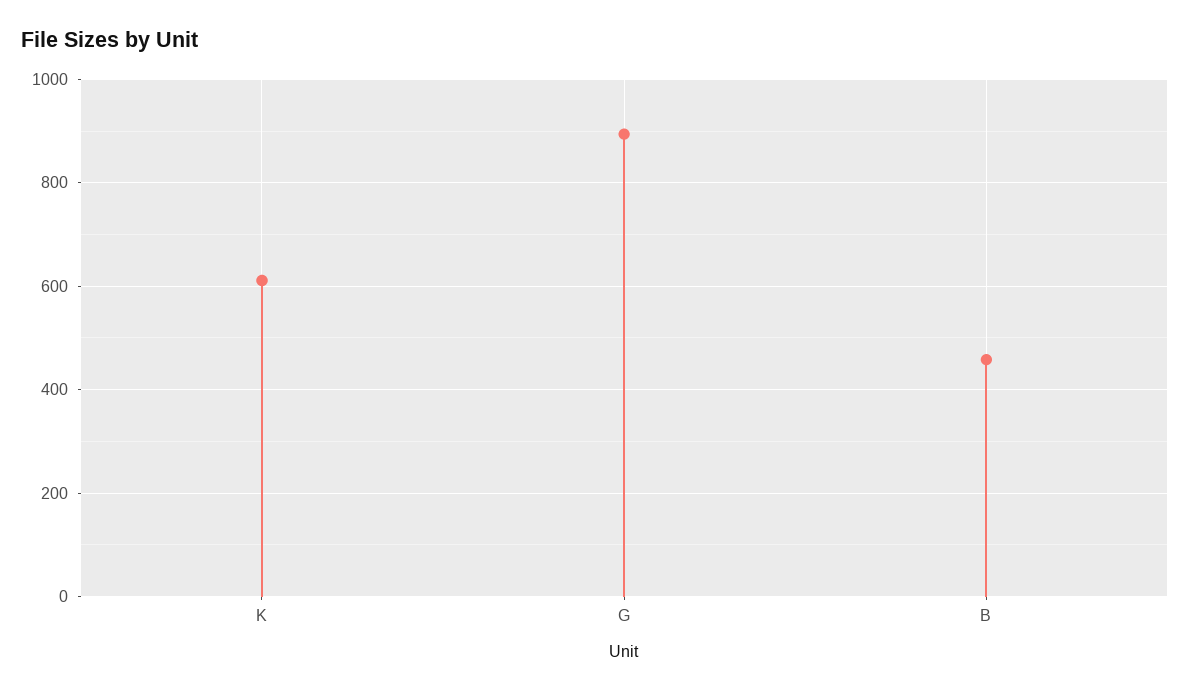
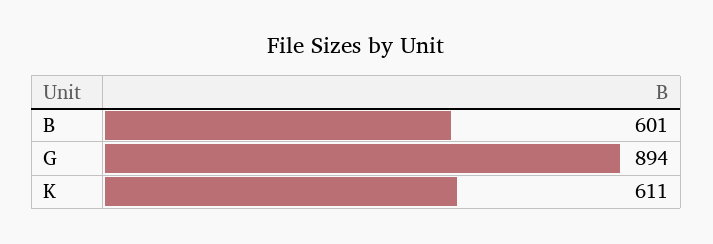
B: 460 -> 601

